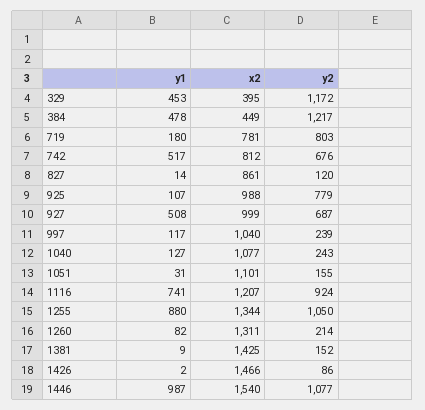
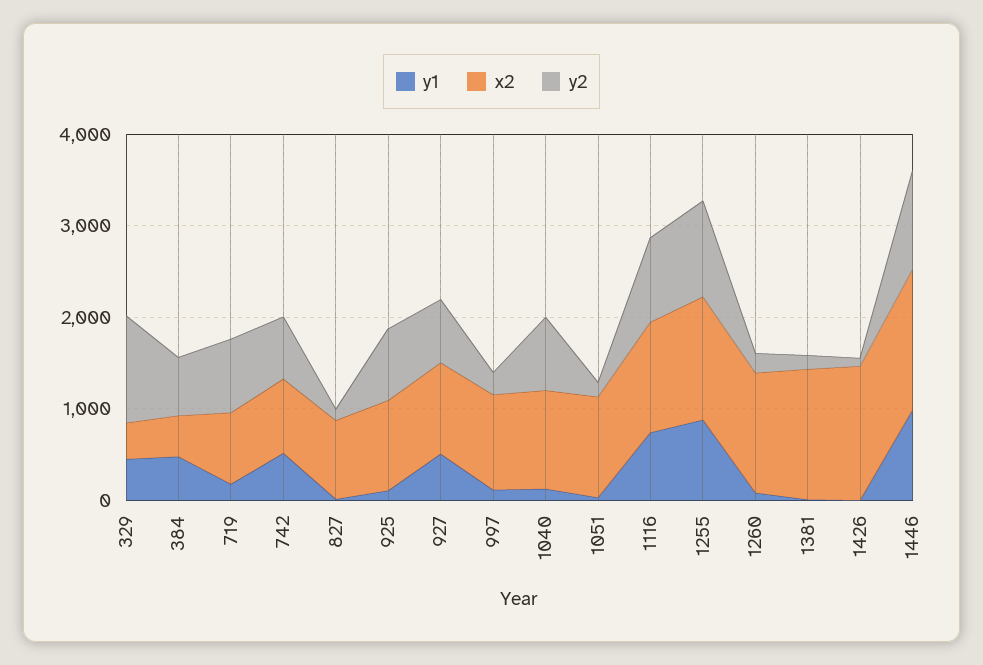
y2, 384: 1217 -> 600
y2, 1040: 243 -> 800

